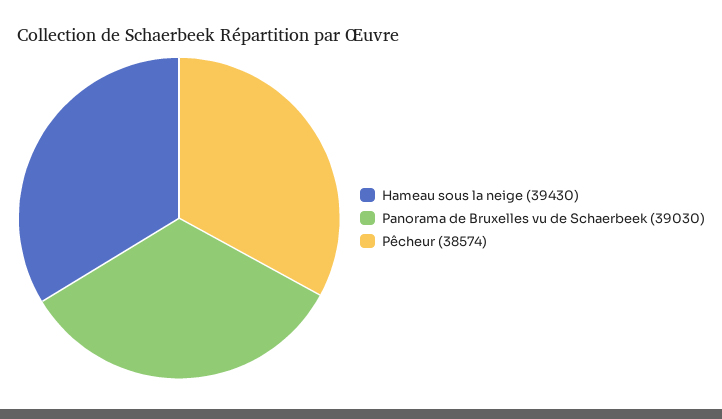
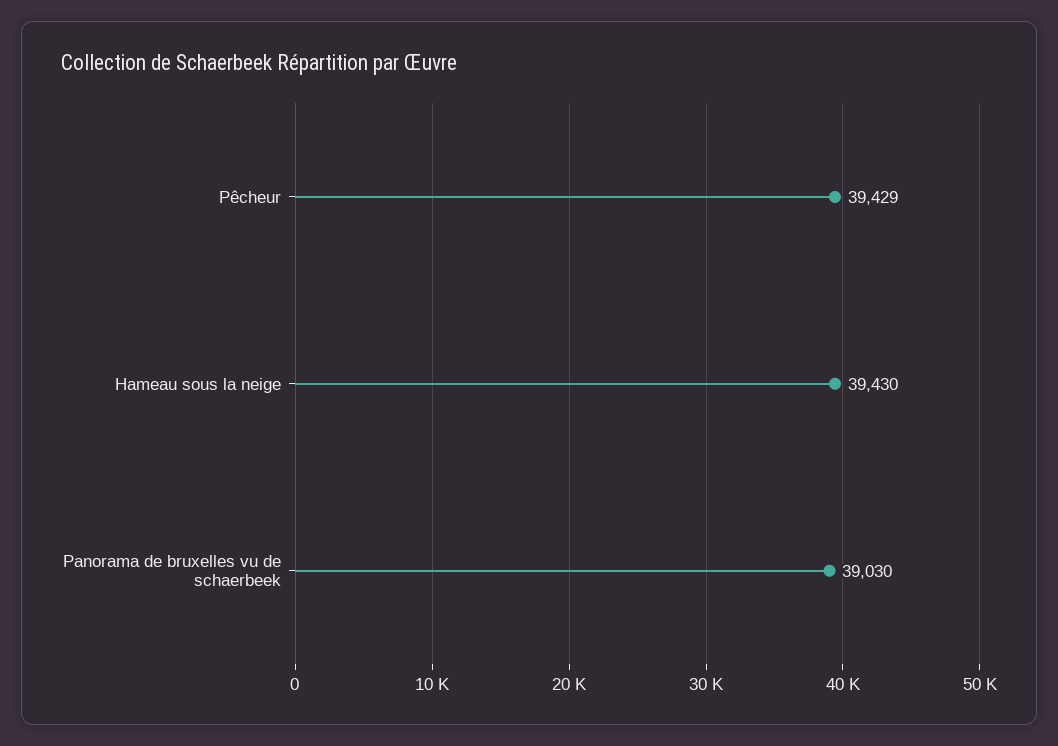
Pêcheur: 38574 -> 39429

